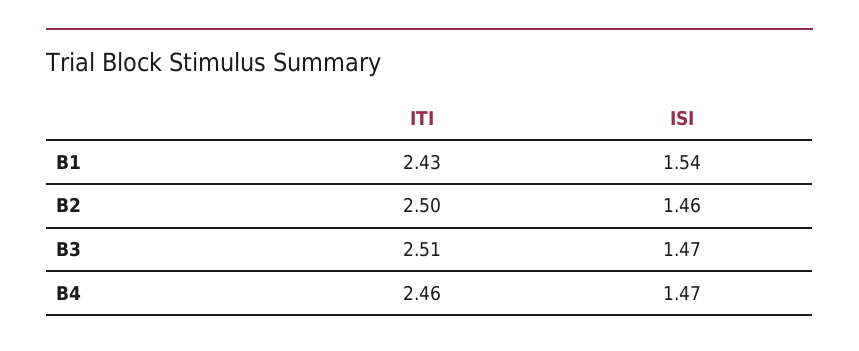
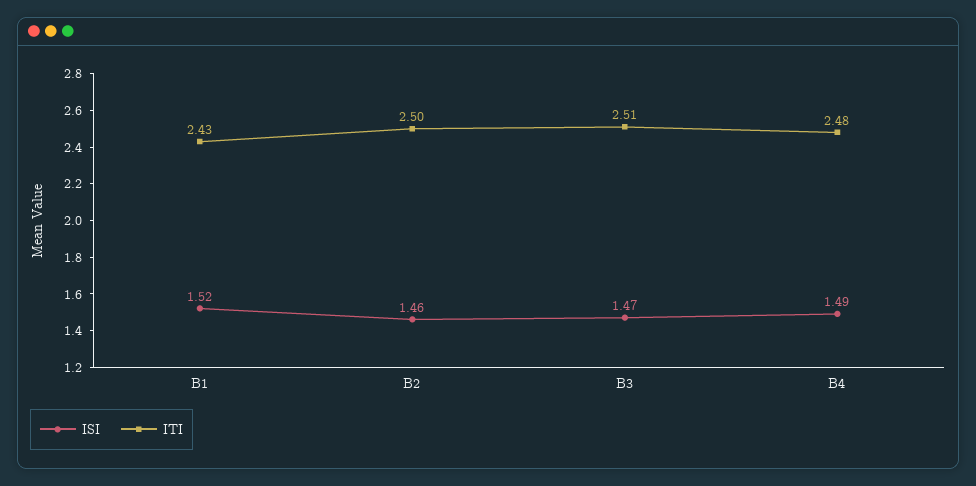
ISI, B1: 1.54 -> 1.52
ITI, B4: 2.46 -> 2.48
ISI, B4: 1.47 -> 1.49

